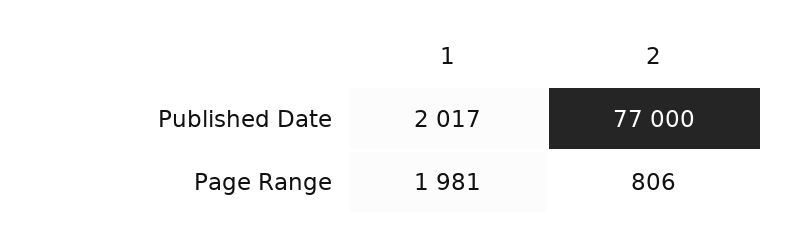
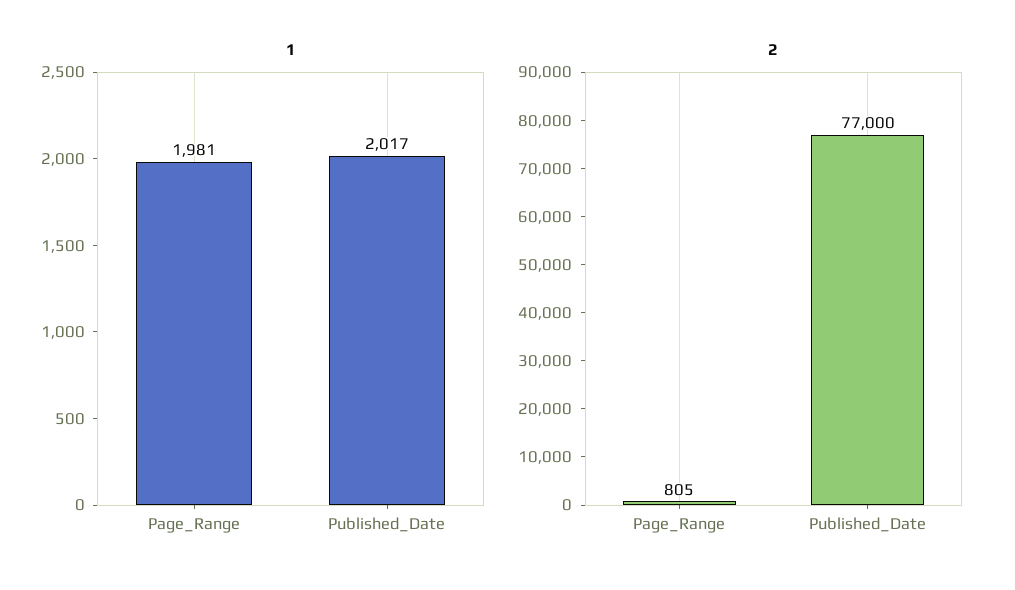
2, Page Range: 806 -> 805

